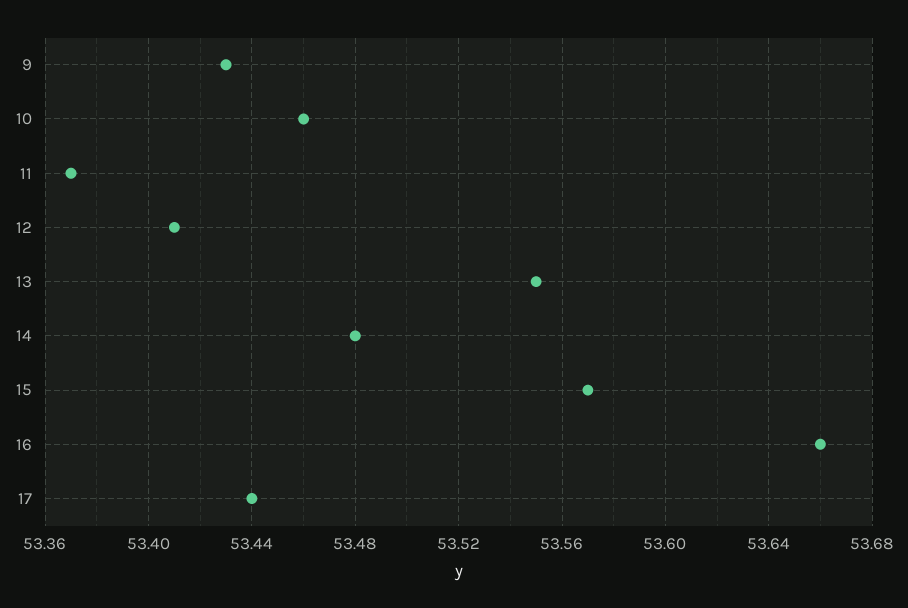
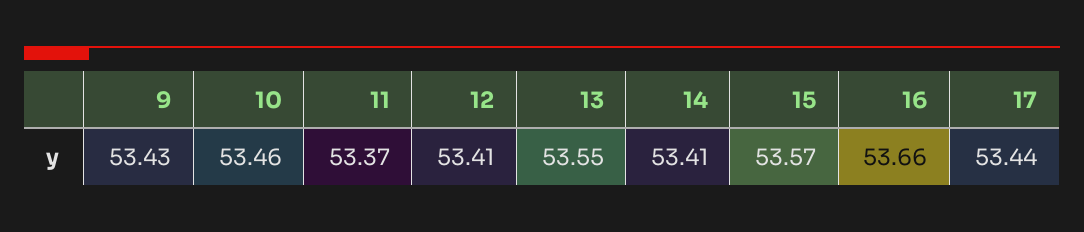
14: 53.48 -> 53.41

